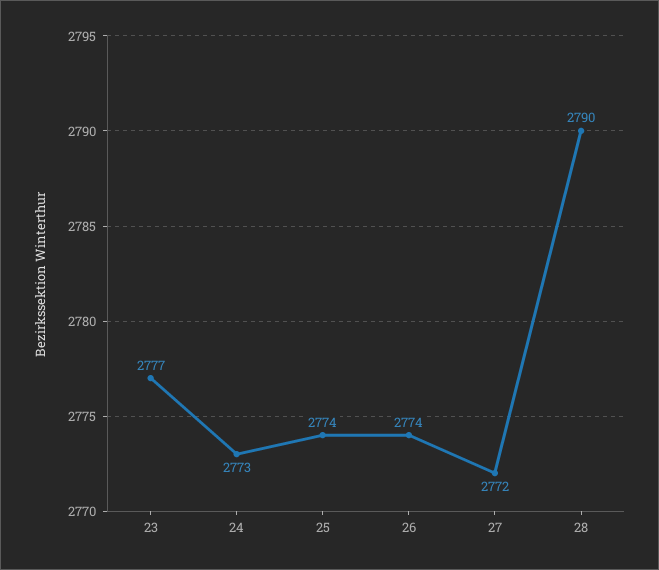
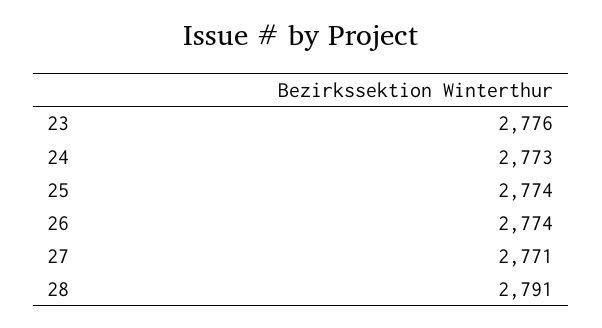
23: 2777 -> 2776
27: 2772 -> 2771
28: 2790 -> 2791

